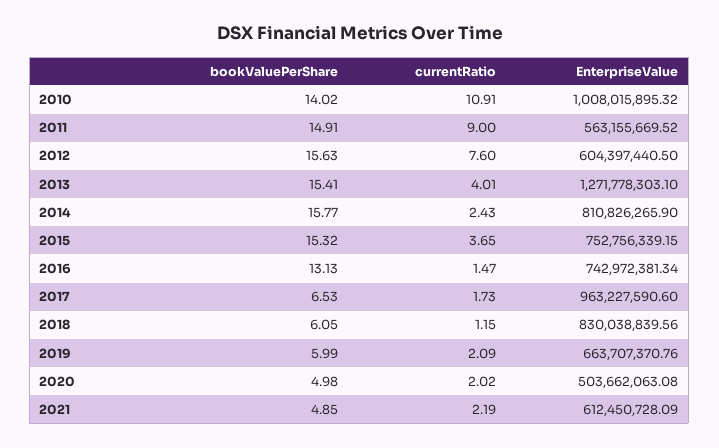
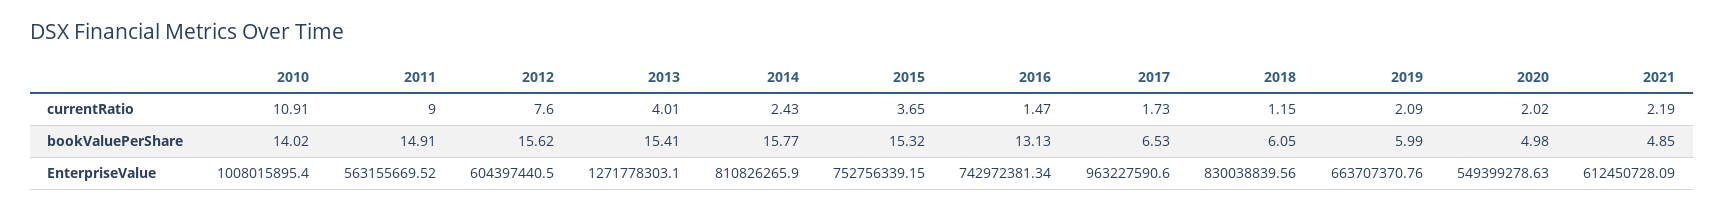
EnterpriseValue, 2010: 1008015895.32 -> 1008015895.4
bookValuePerShare, 2012: 15.63 -> 15.62
EnterpriseValue, 2020: 503662063.08 -> 549399278.63

